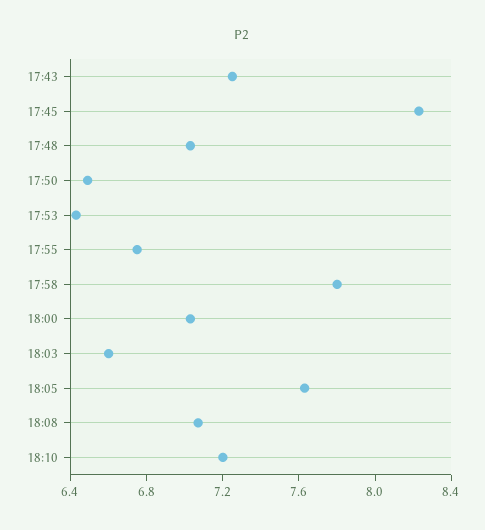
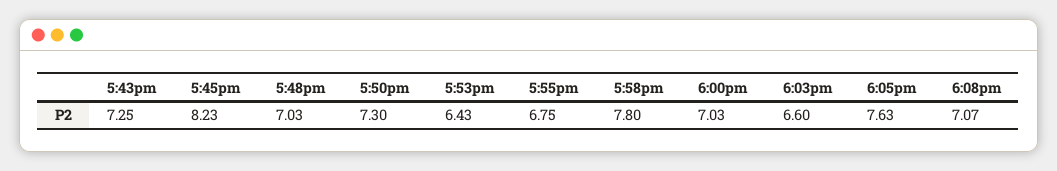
17:50: 6.5 -> 7.3
18:10: 7.2 -> none

